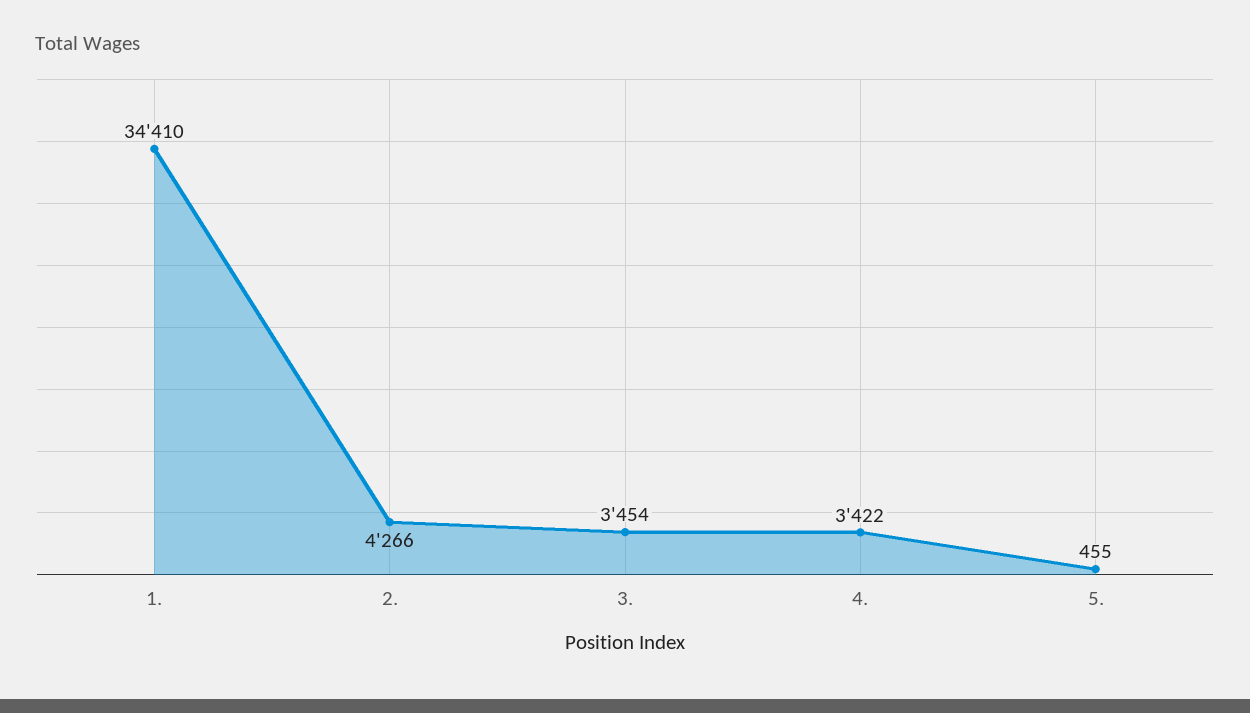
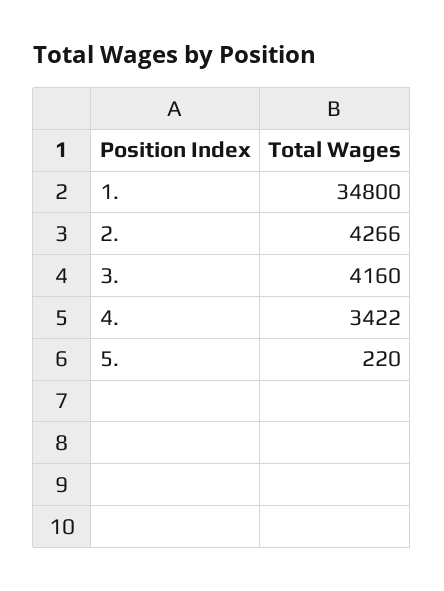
1.: 34410 -> 34800
3.: 3454 -> 4160
5.: 455 -> 220

